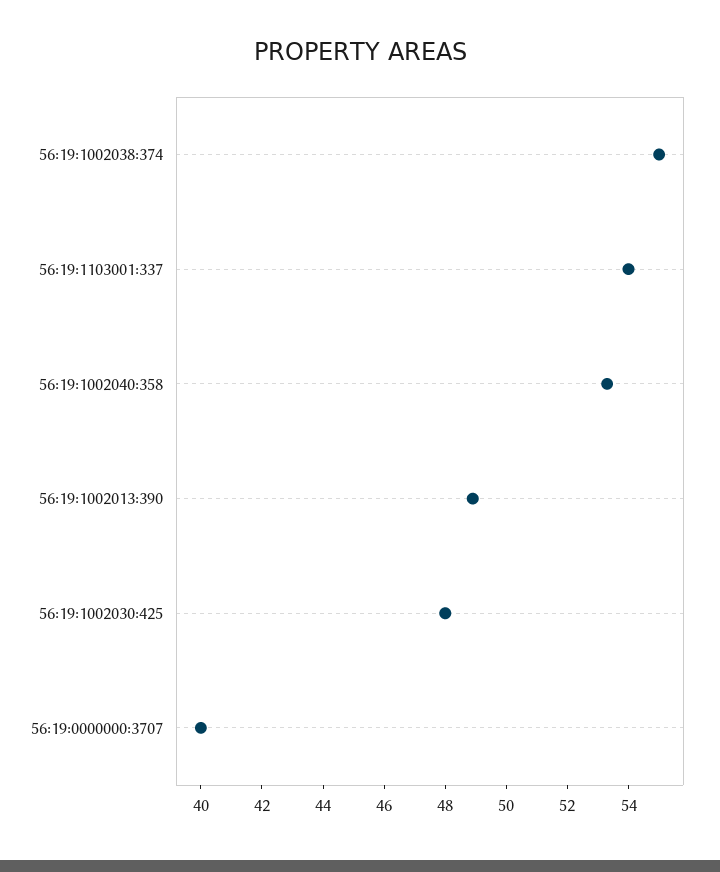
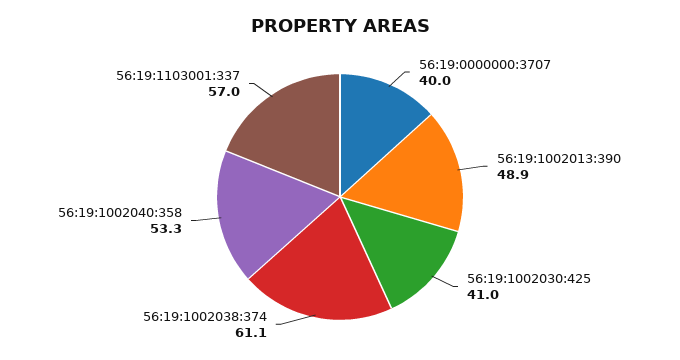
56:19:1002038:374: 55 -> 61.1
56:19:1103001:337: 54 -> 57
56:19:1002030:425: 48 -> 41

